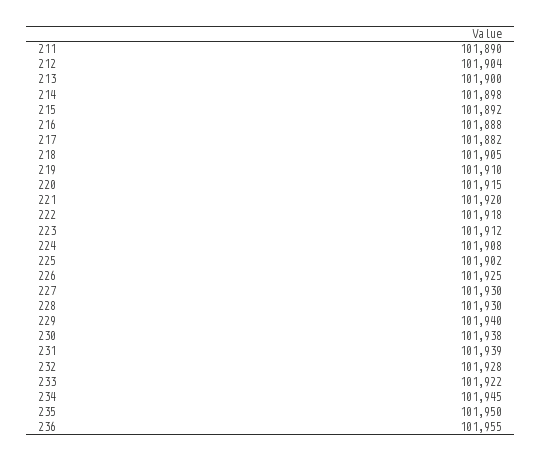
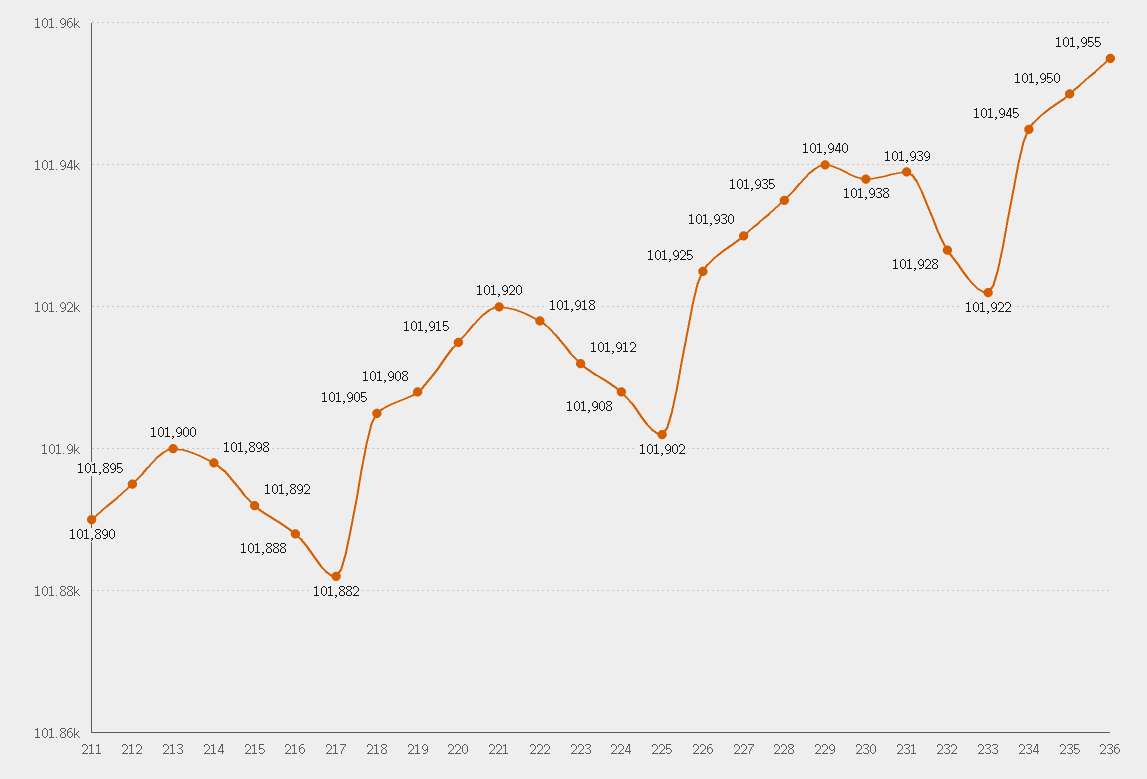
212: 101904 -> 101895
219: 101910 -> 101908
228: 101930 -> 101935

